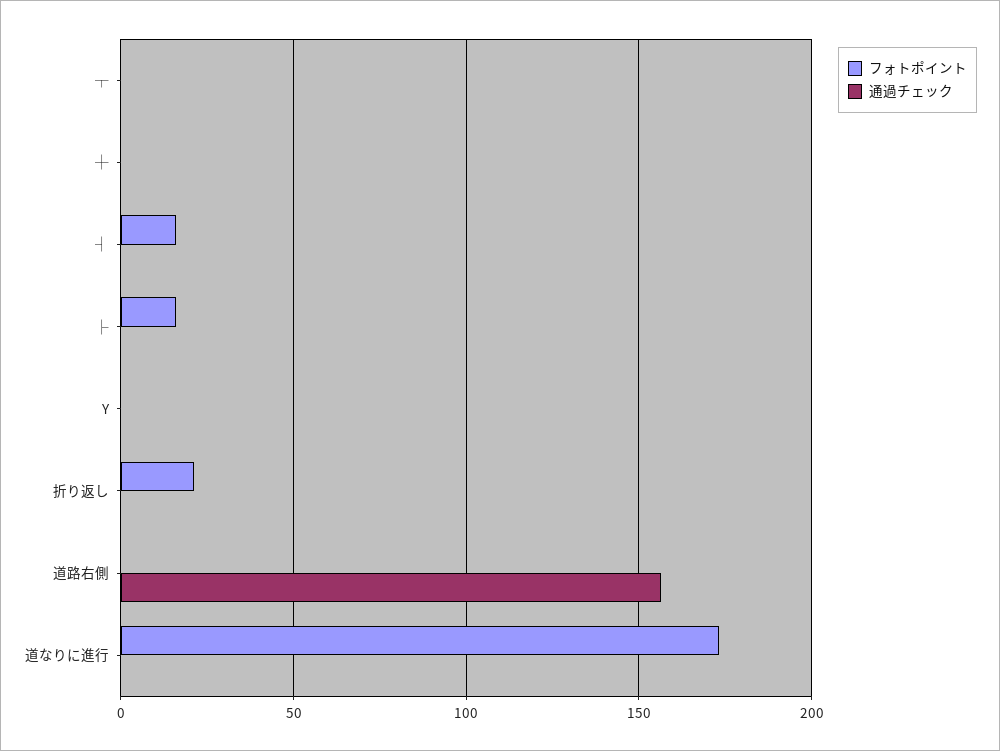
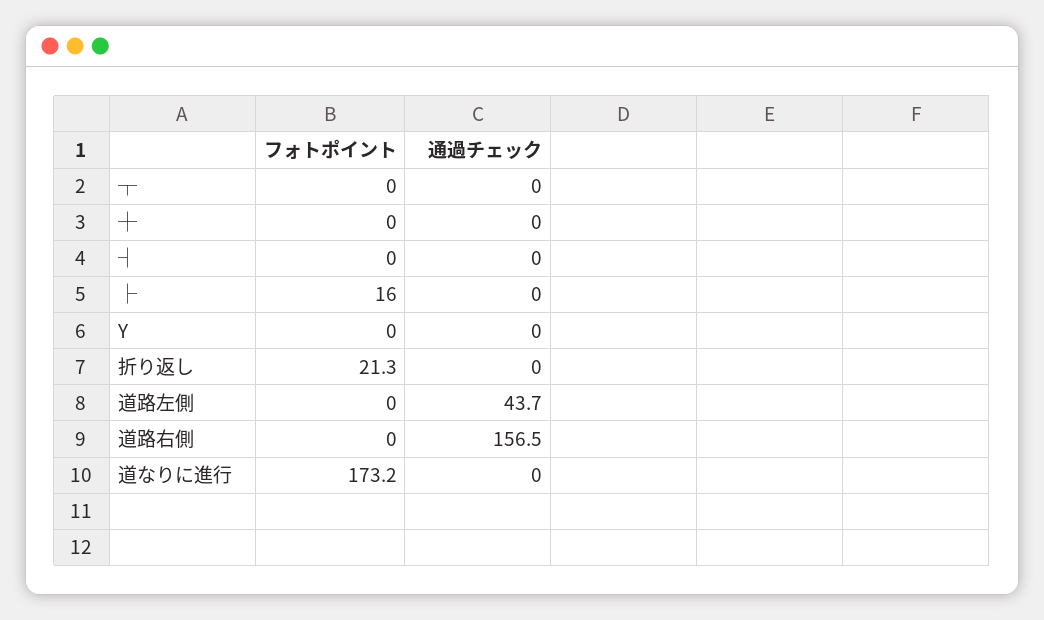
フォトポイント, ┤: 15 -> 0
フォトポイント, 道路左側: none -> 0
通過チェック, 道路左側: none -> 43.7

